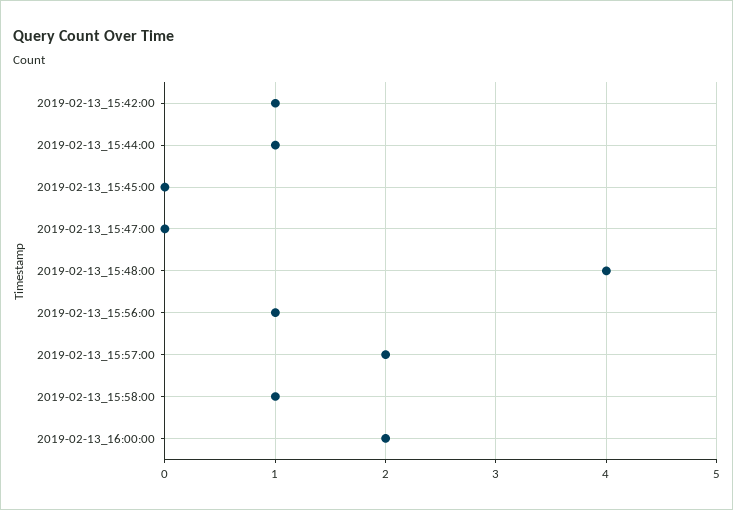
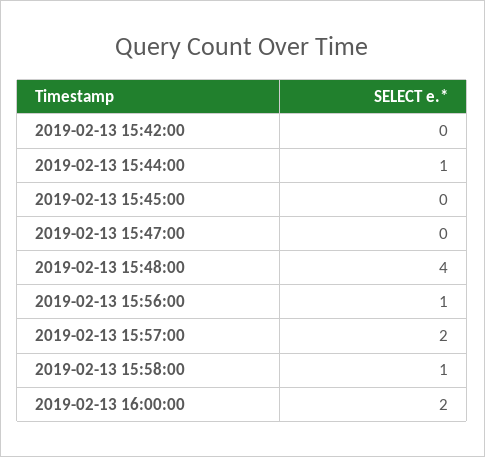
2019-02-13_15:42:00: 1 -> 0

